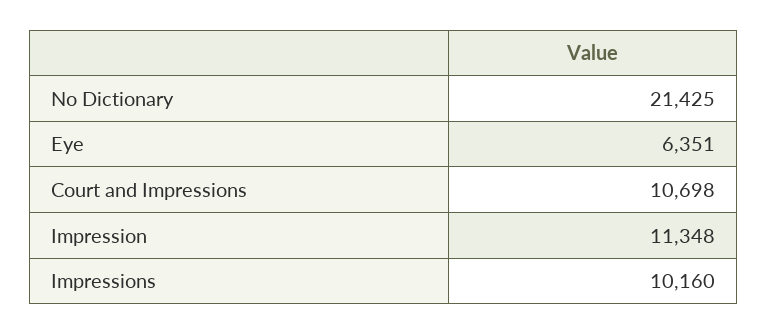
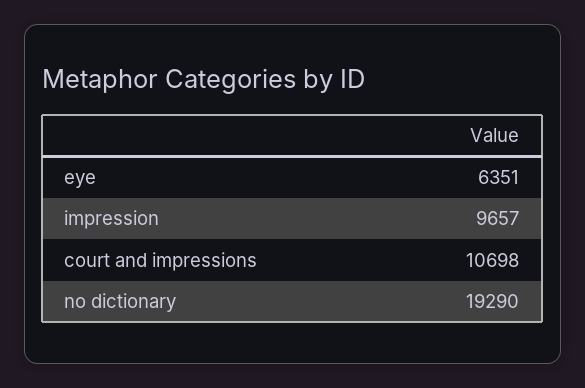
No Dictionary: 21425 -> 19290
Impression: 11348 -> 9657
Impressions: 10160 -> none

